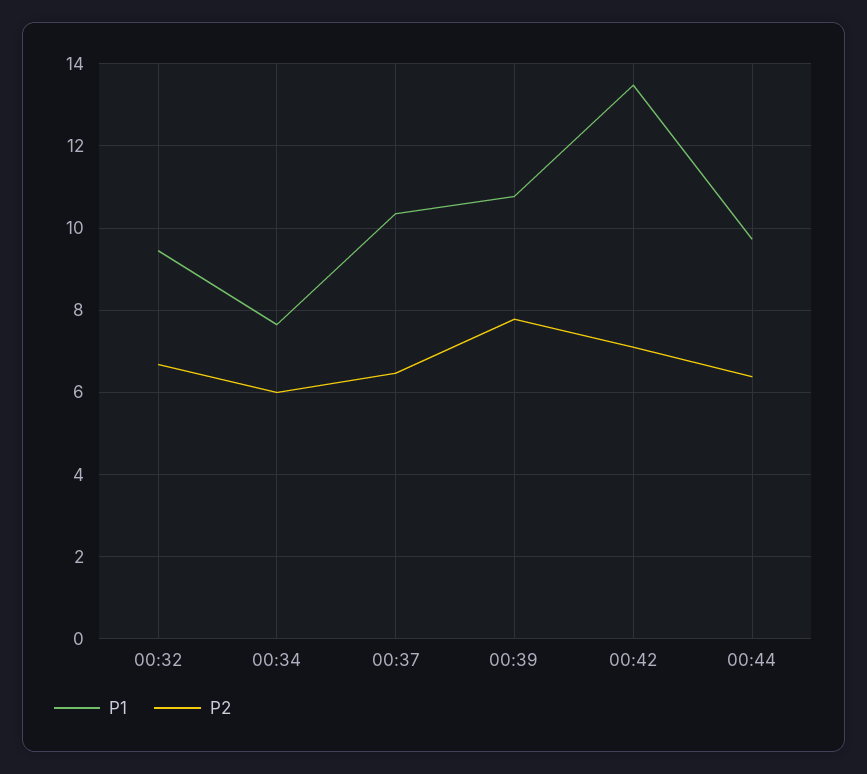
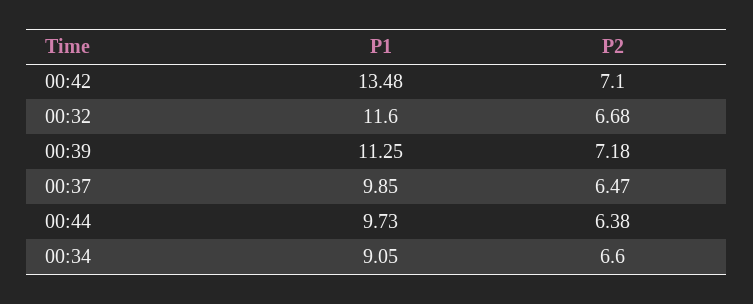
P1, 00:32: 9.4 -> 11.6
P1, 00:34: 7.6 -> 9.05
P2, 00:34: 6 -> 6.6
P1, 00:37: 10.4 -> 9.85
P1, 00:39: 10.8 -> 11.25
P2, 00:39: 7.8 -> 7.18

